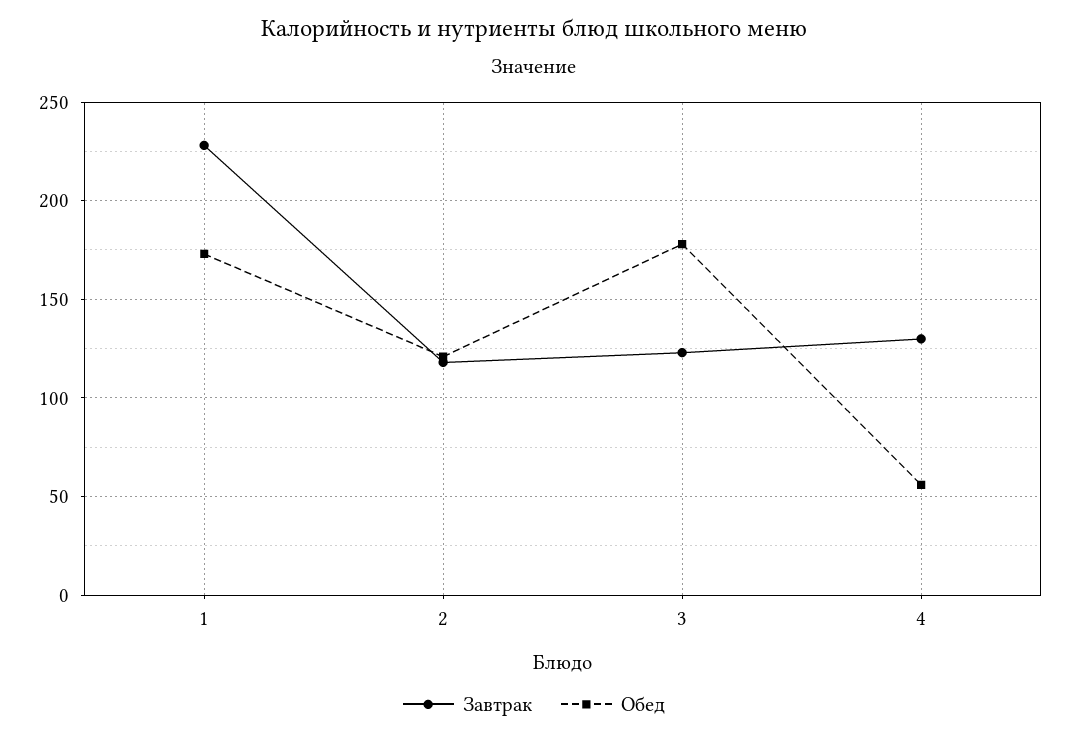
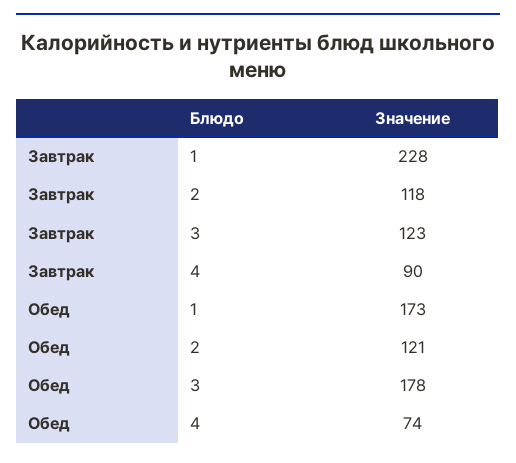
Завтрак, 4: 130 -> 90
Обед, 4: 55 -> 74

